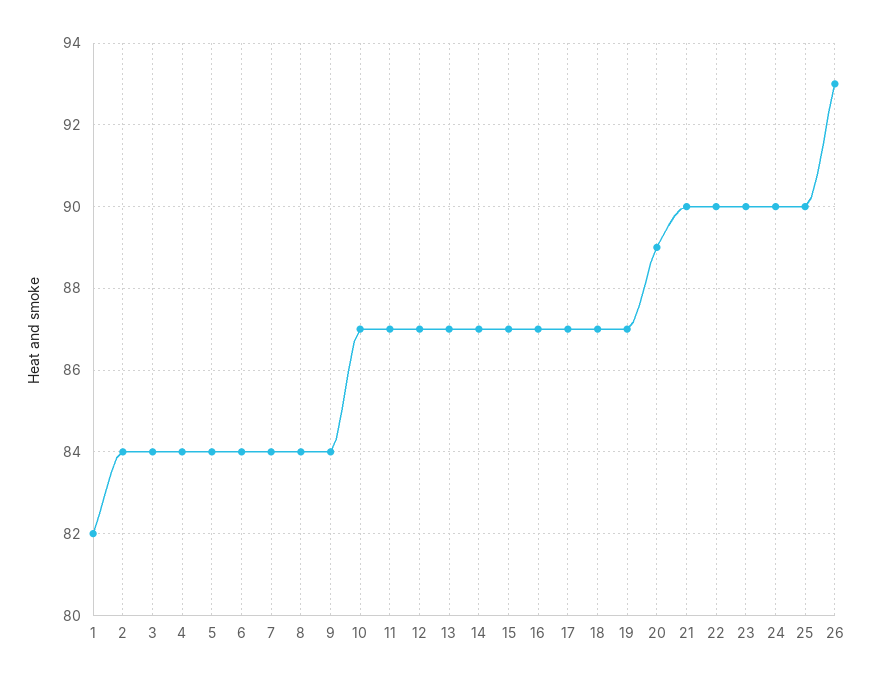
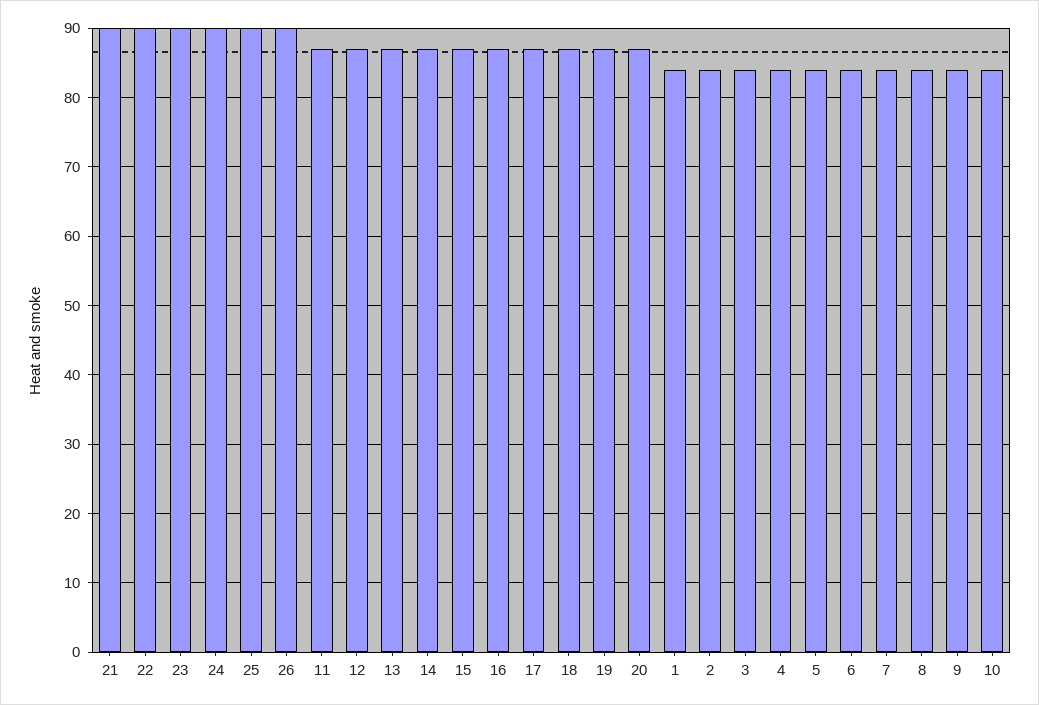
1: 82 -> 84
10: 87 -> 84
20: 89 -> 87
26: 93 -> 90

